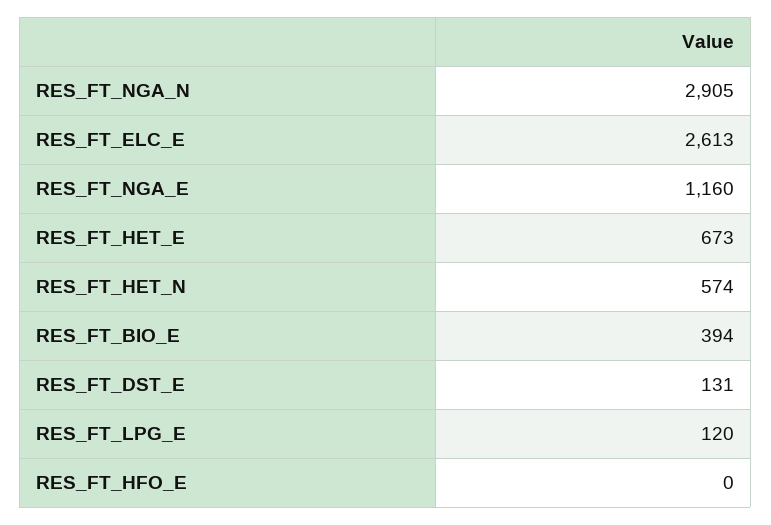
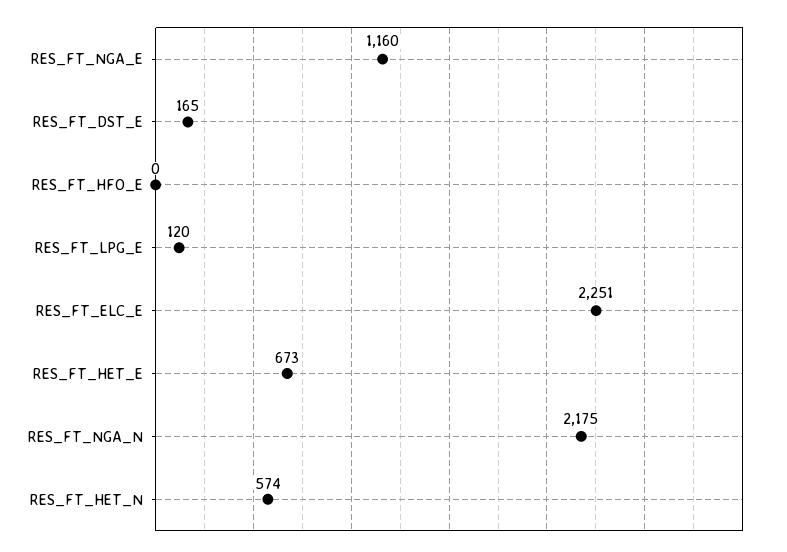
RES_FT_NGA_N: 2905 -> 2175
RES_FT_ELC_E: 2613 -> 2251
RES_FT_BIO_E: 394 -> none
RES_FT_DST_E: 131 -> 165

